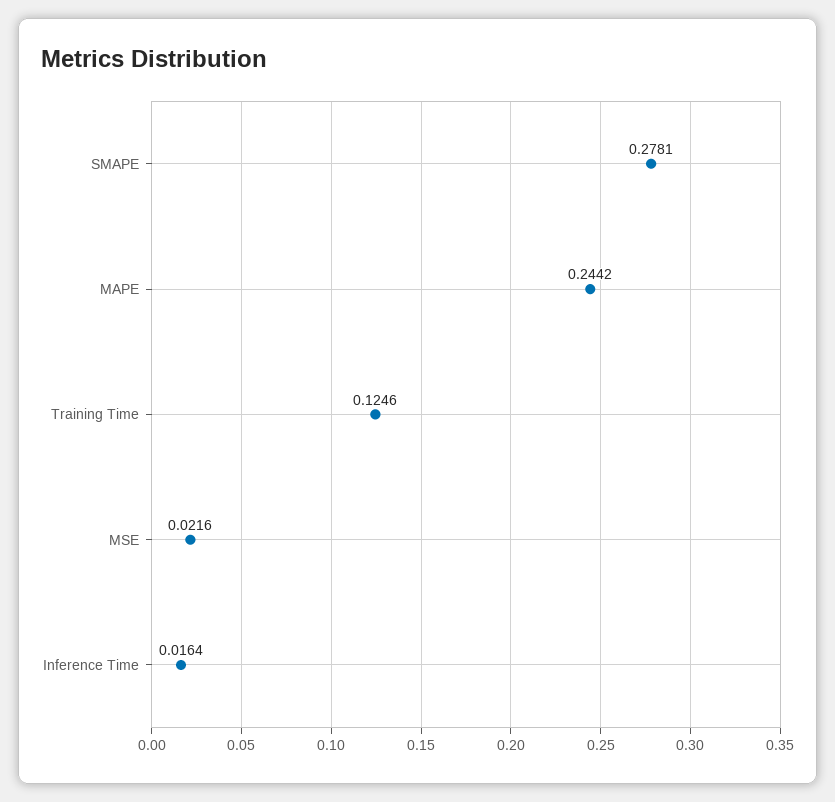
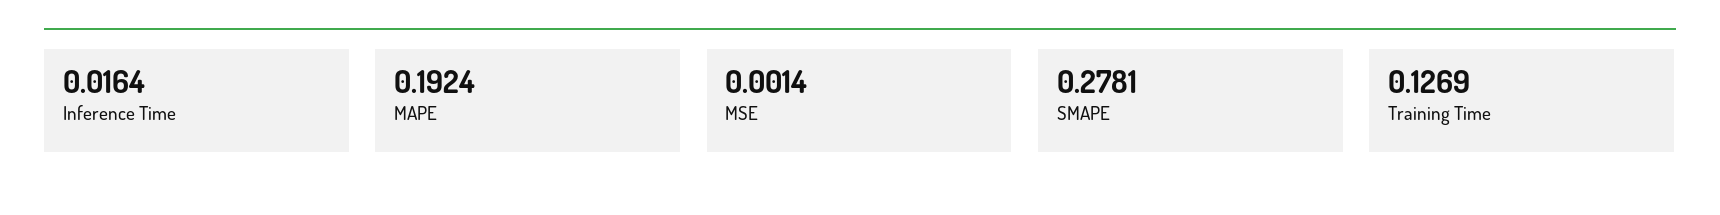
MAPE: 0.2442 -> 0.1924
Training Time: 0.1246 -> 0.1269
MSE: 0.0216 -> 0.0014

